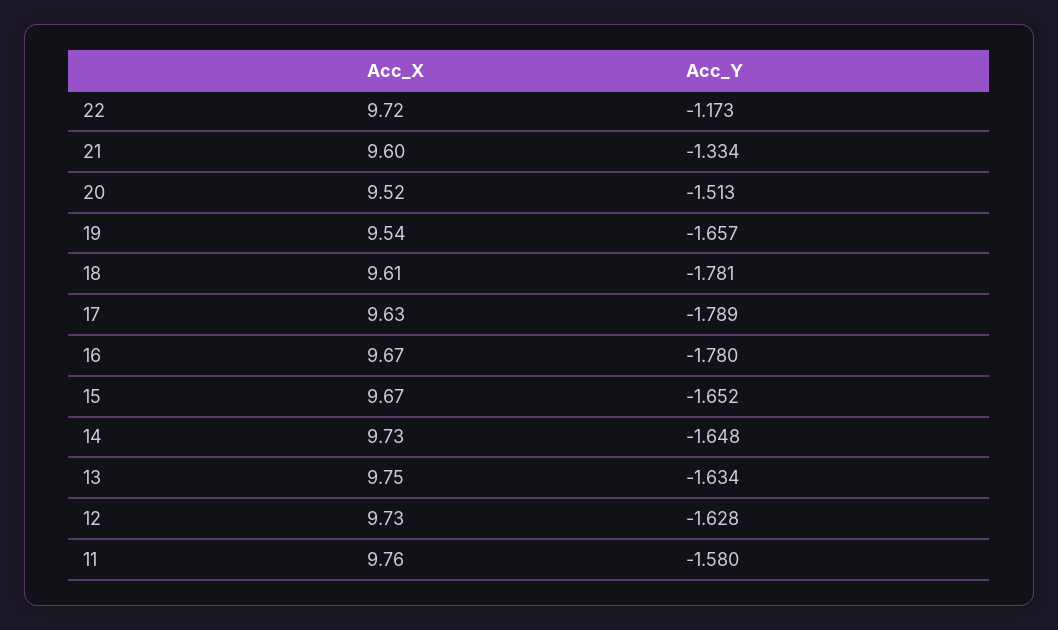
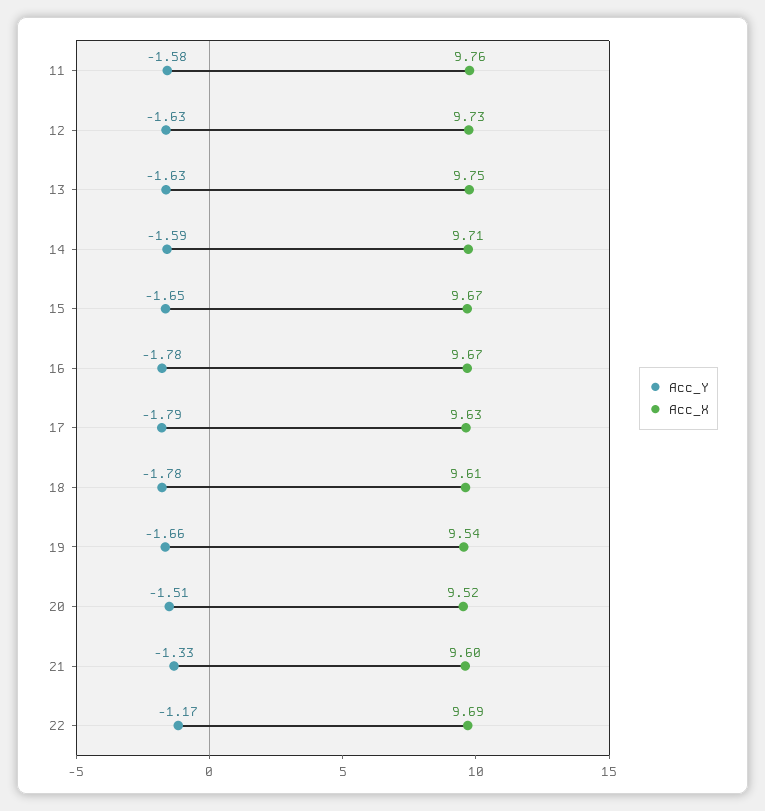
Acc_X, 22: 9.72 -> 9.69
Acc_X, 14: 9.73 -> 9.71
Acc_Y, 14: -1.648 -> -1.59

